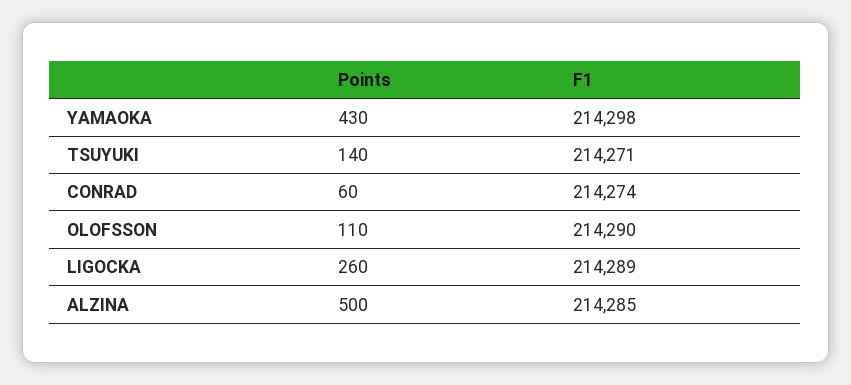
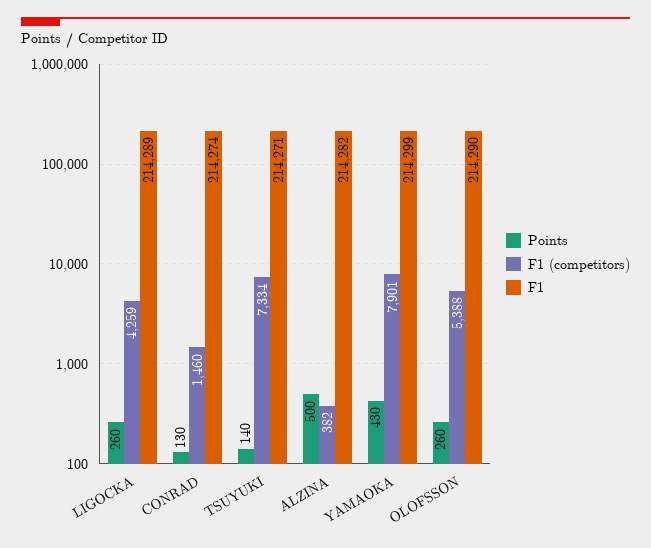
F1, YAMAOKA: 214298 -> 214299
Points, CONRAD: 60 -> 130
Points, OLOFSSON: 110 -> 260
F1, ALZINA: 214285 -> 214282
F1 (competitors), LIGOCKA: none -> 4259
F1 (competitors), CONRAD: none -> 1460
F1 (competitors), TSUYUKI: none -> 7334
F1 (competitors), ALZINA: none -> 382
F1 (competitors), YAMAOKA: none -> 7901
F1 (competitors), OLOFSSON: none -> 5388

